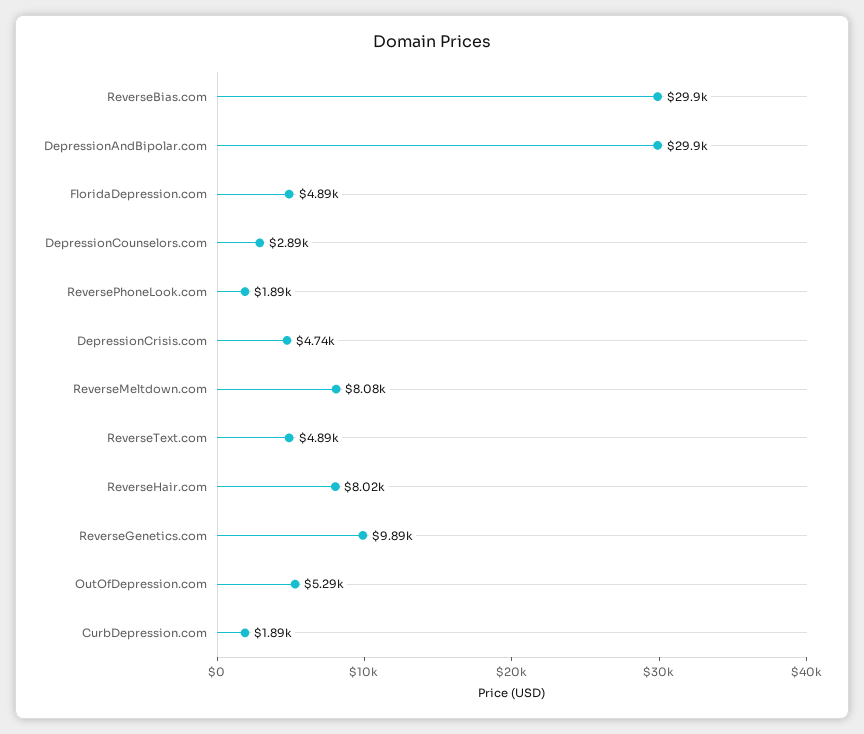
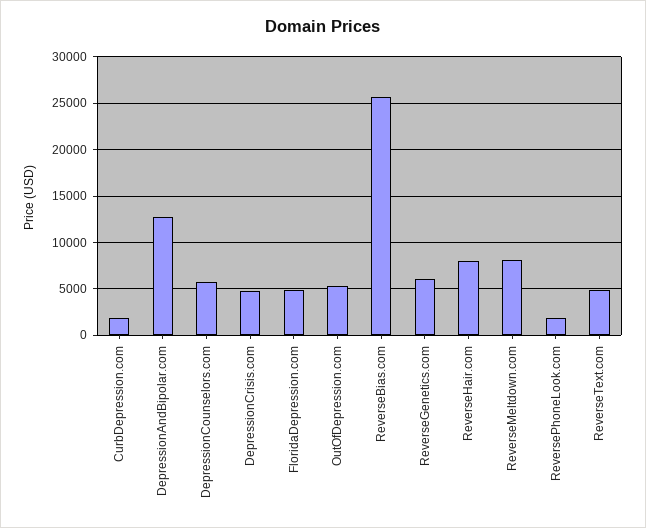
ReverseBias.com: 29900 -> 26000
DepressionAndBipolar.com: 29900 -> 13000
DepressionCounselors.com: 2890 -> 6000
ReverseGenetics.com: 9890 -> 6000

